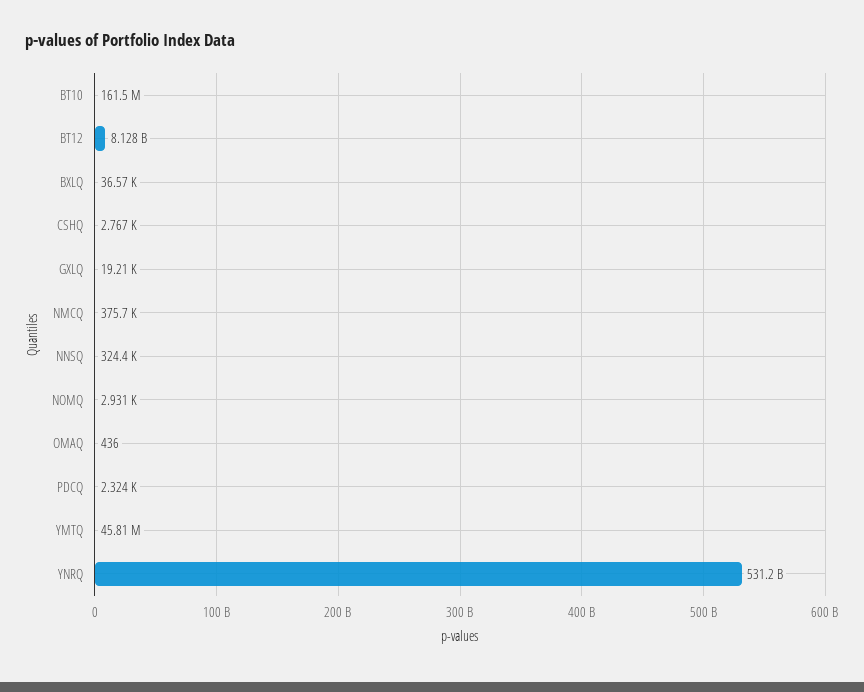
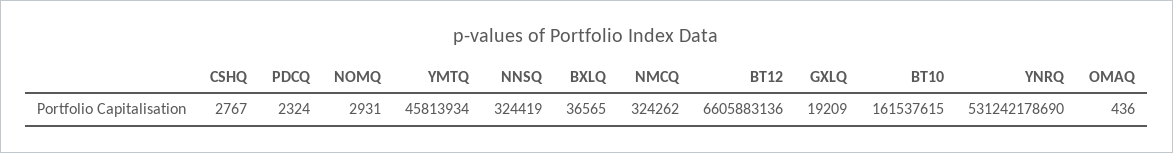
BT12: 8128000000 -> 6605883136
NMCQ: 375700 -> 324262

